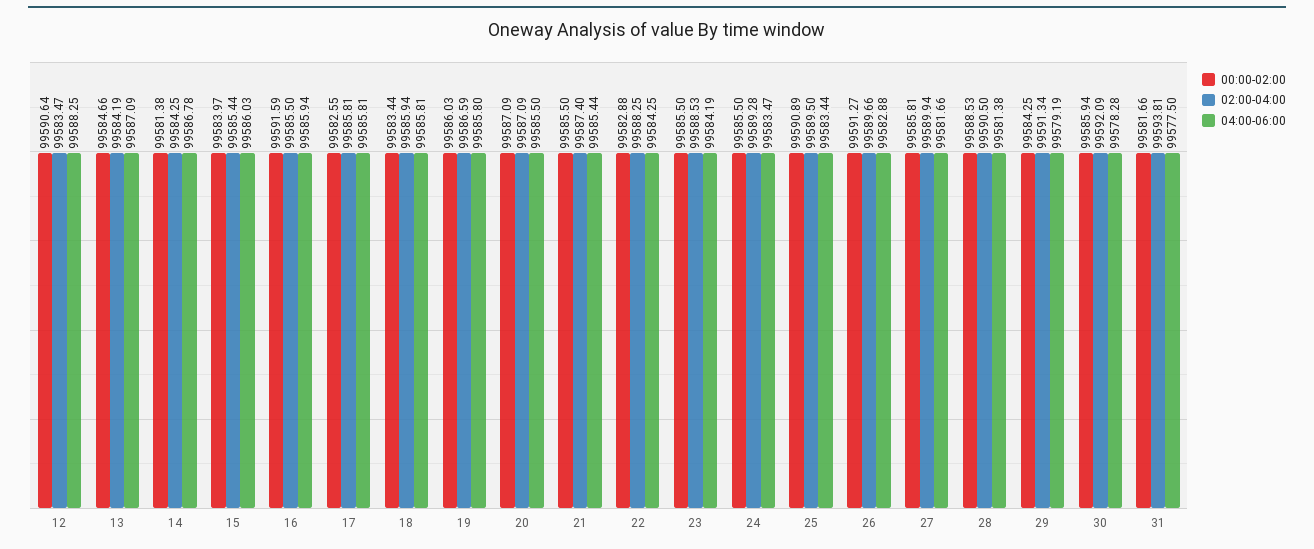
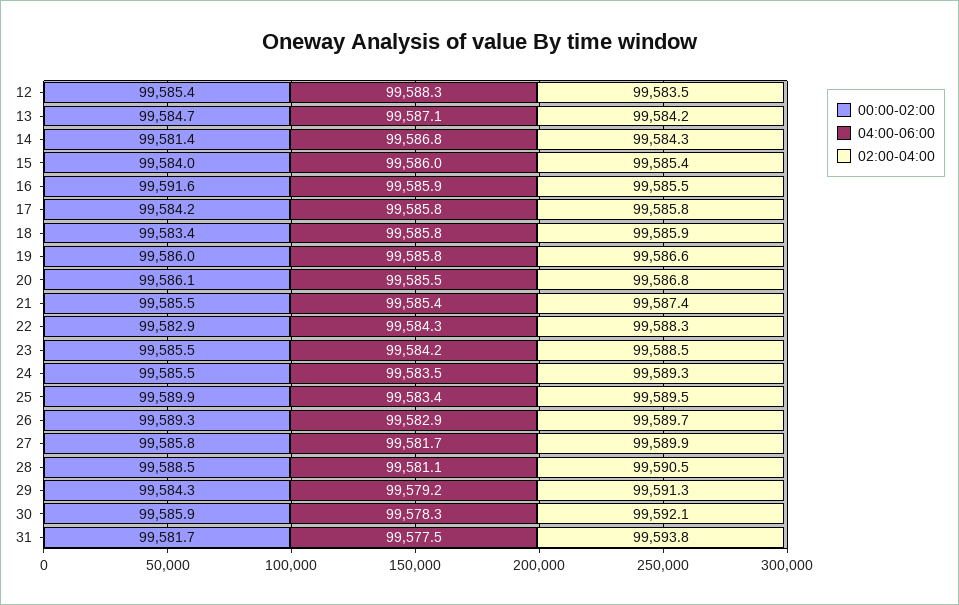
00:00-02:00, 12: 99590.64 -> 99585.4
00:00-02:00, 17: 99582.55 -> 99584.2
00:00-02:00, 20: 99587.09 -> 99586.1
02:00-04:00, 20: 99587.09 -> 99586.8
00:00-02:00, 25: 99590.89 -> 99589.9
00:00-02:00, 26: 99591.27 -> 99589.3
04:00-06:00, 28: 99581.38 -> 99581.1

